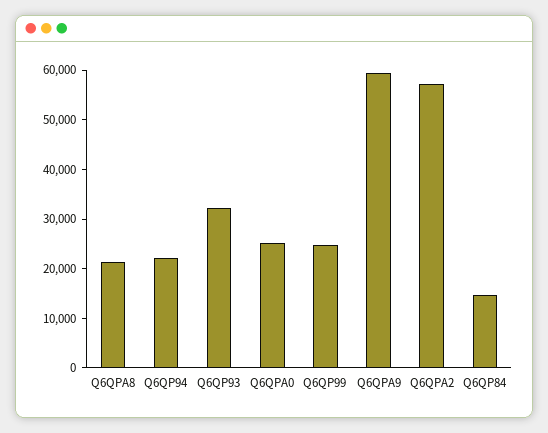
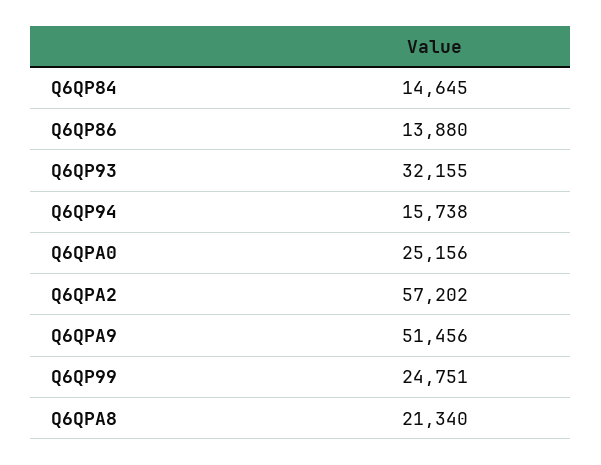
Q6QP94: 22000 -> 15738
Q6QPA9: 60000 -> 51456
Q6QP86: none -> 13880

